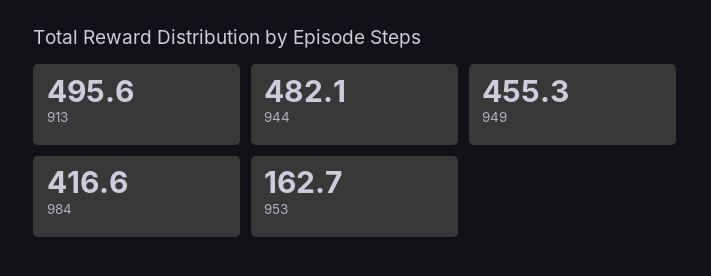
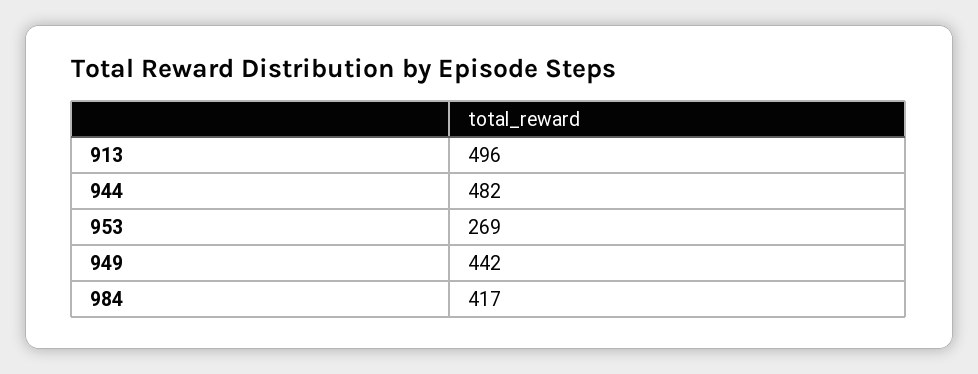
949: 455.3 -> 442
953: 162.7 -> 269

